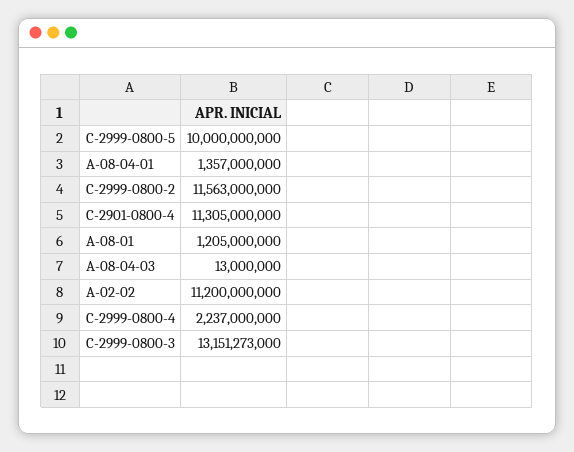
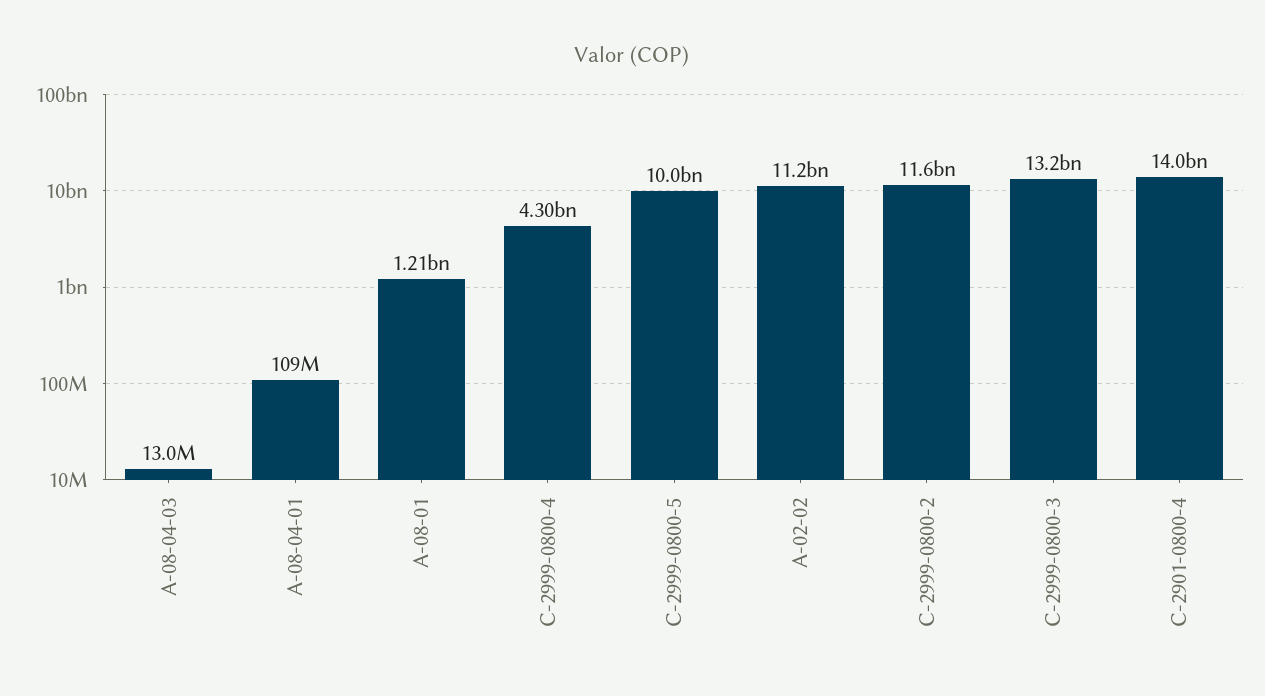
A-08-04-01: 1357000000 -> 109000000
C-2901-0800-4: 11305000000 -> 14000000000
C-2999-0800-4: 2237000000 -> 4300000000

